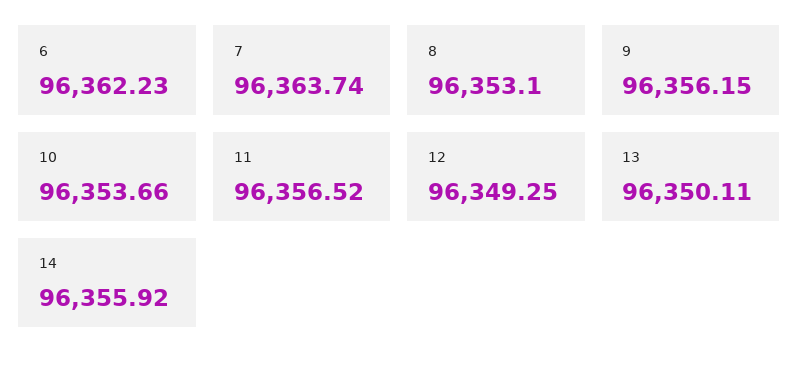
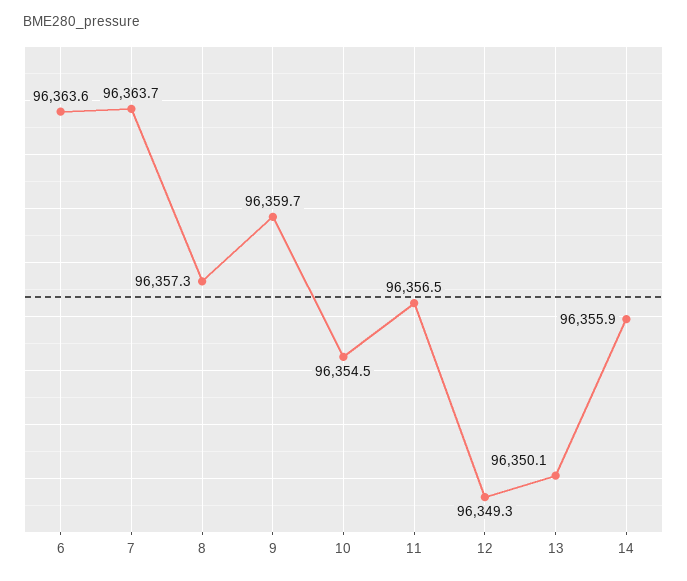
6: 96362.23 -> 96363.6
8: 96353.1 -> 96357.3
9: 96356.15 -> 96359.7
10: 96353.66 -> 96354.5

